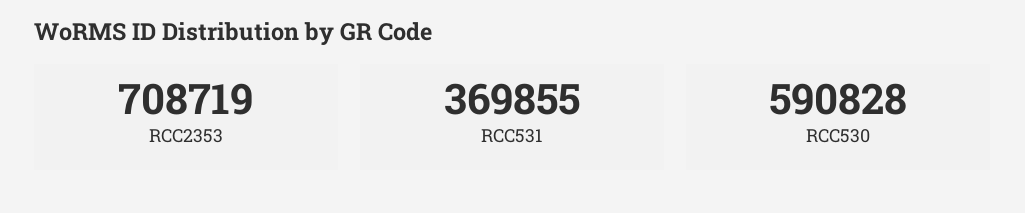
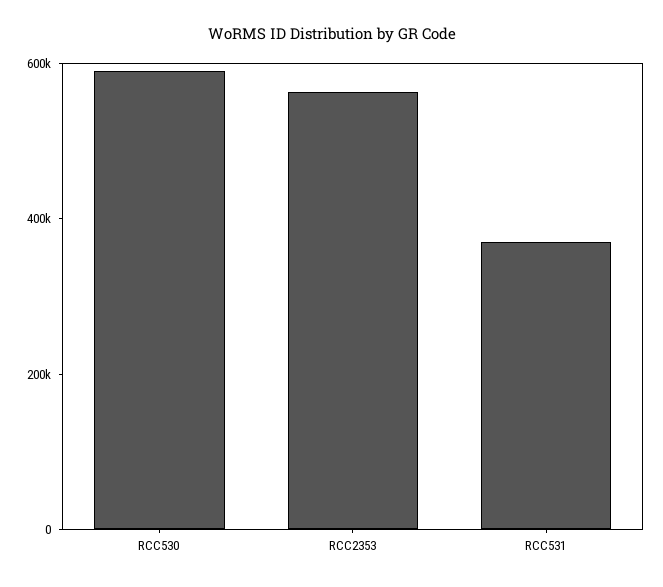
RCC2353: 708719 -> 550000

